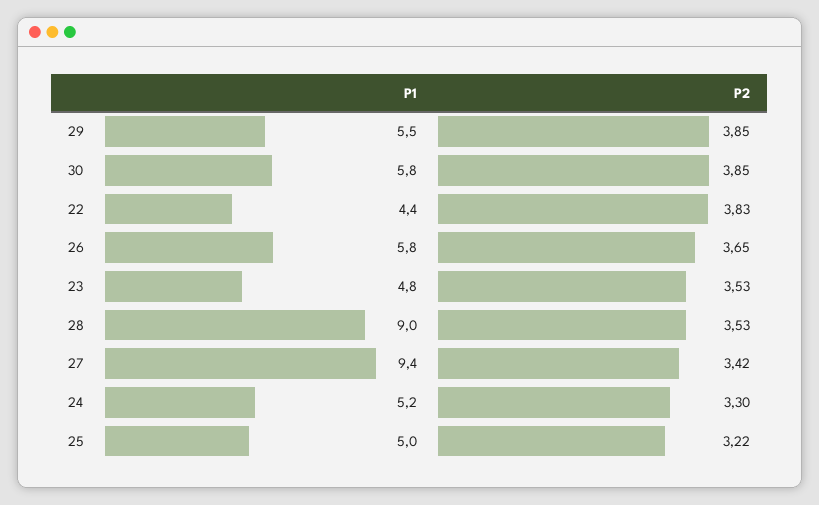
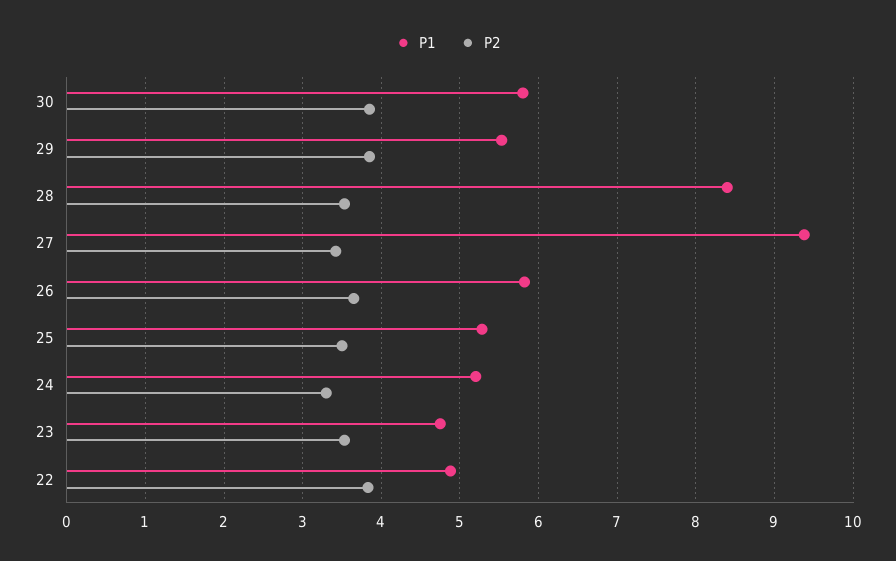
P1, 22: 4.4 -> 4.9
P1, 28: 9 -> 8.4
P1, 25: 5 -> 5.3
P2, 25: 3.22 -> 3.5

